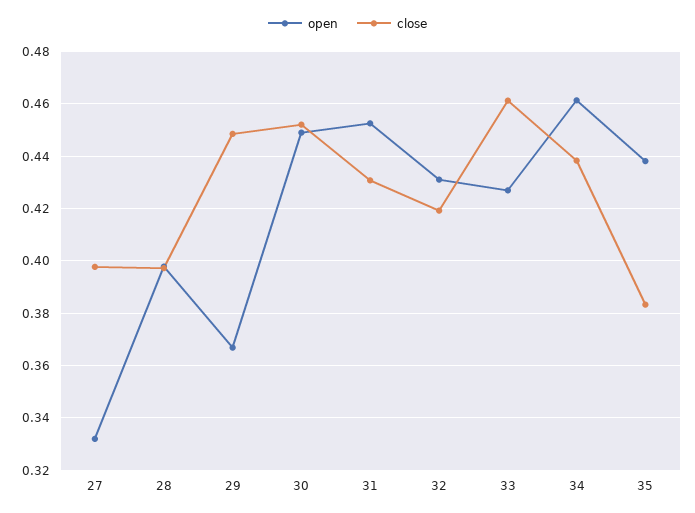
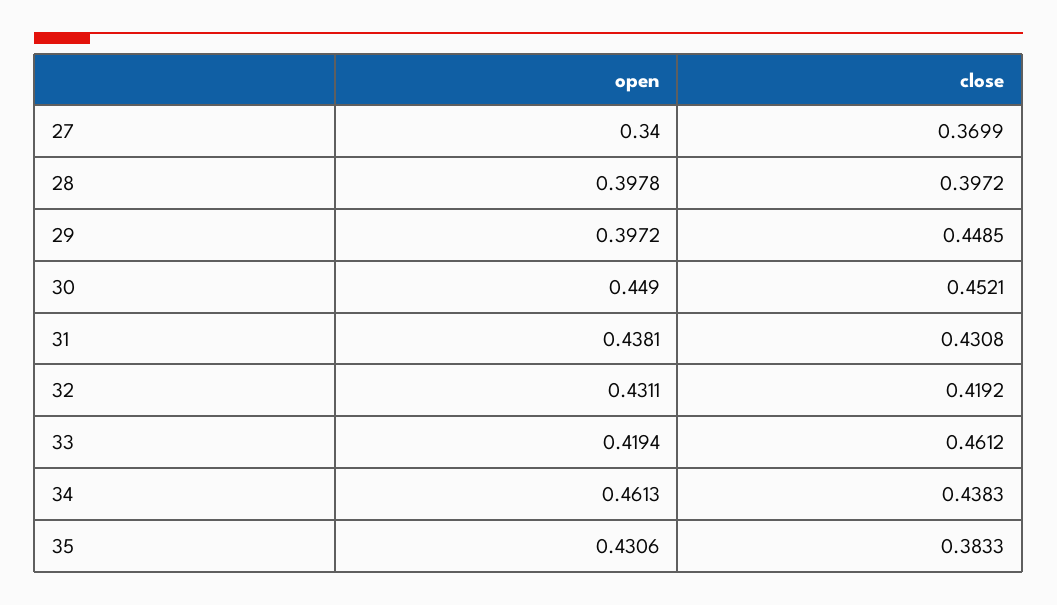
open, 27: 0.3325 -> 0.34
close, 27: 0.3975 -> 0.3699
open, 29: 0.3675 -> 0.3972
open, 31: 0.4525 -> 0.4381
open, 33: 0.4275 -> 0.4194
open, 35: 0.4375 -> 0.4306

